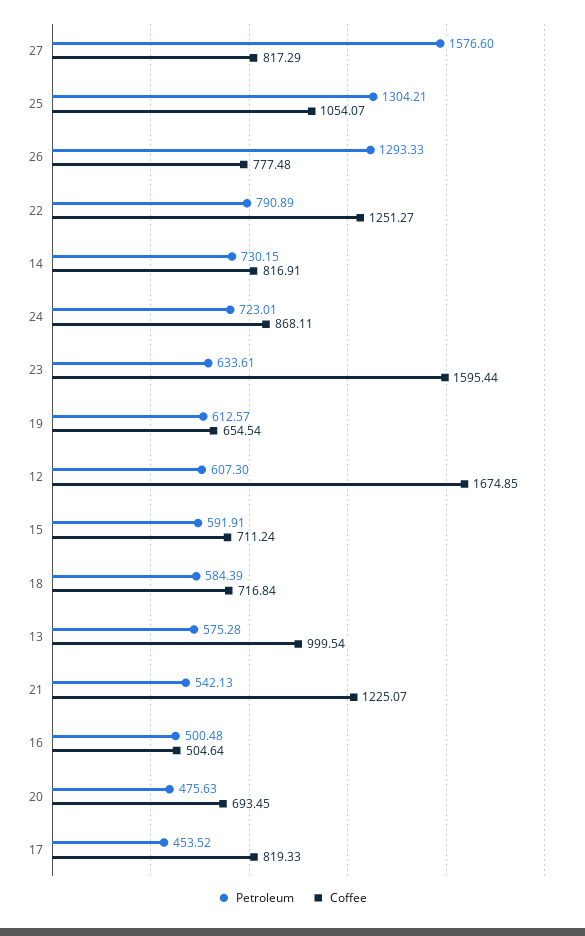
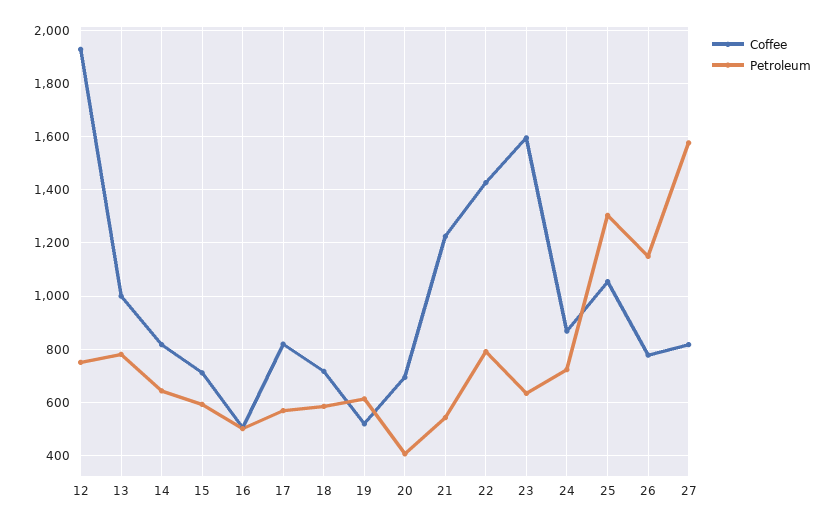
Petroleum, 26: 1293.33 -> 1150
Coffee, 22: 1251.27 -> 1425
Petroleum, 14: 730.15 -> 650
Coffee, 19: 654.54 -> 525
Petroleum, 12: 607.3 -> 750
Coffee, 12: 1674.85 -> 1925
Petroleum, 13: 575.28 -> 775
Petroleum, 20: 475.63 -> 400
Petroleum, 17: 453.52 -> 575

